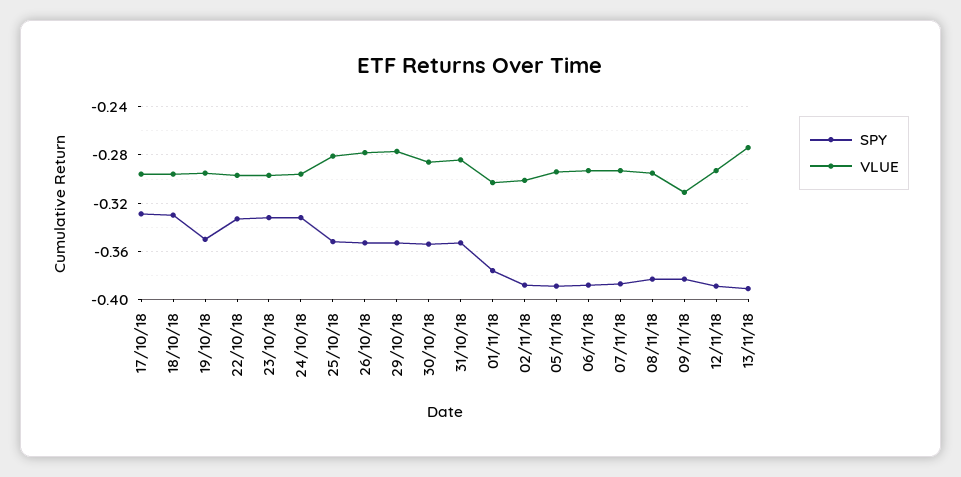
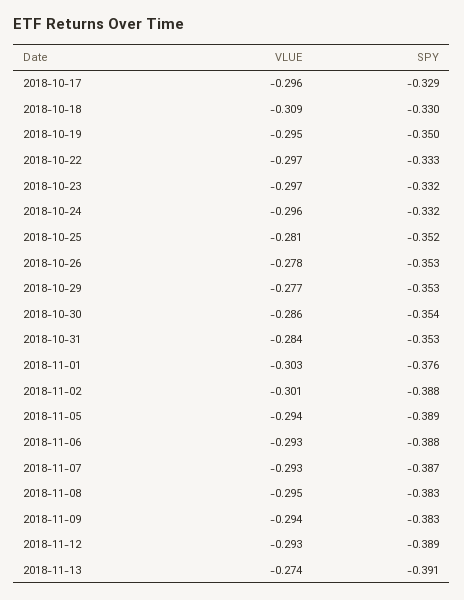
VLUE, 18/10/18: -0.295 -> -0.309
VLUE, 09/11/18: -0.31 -> -0.294

